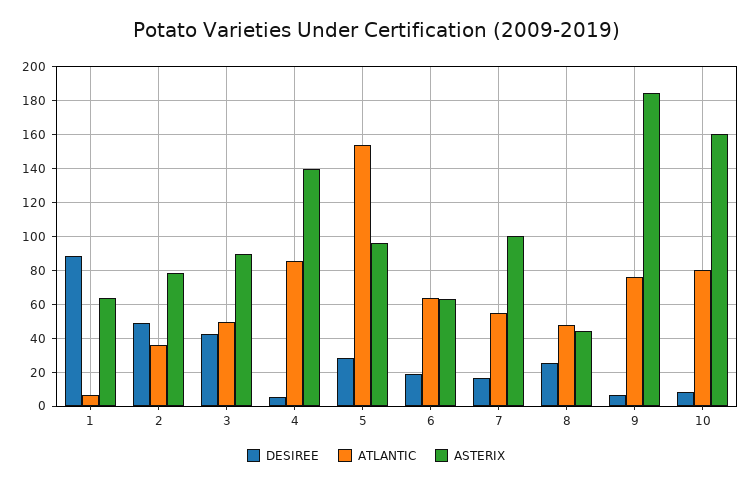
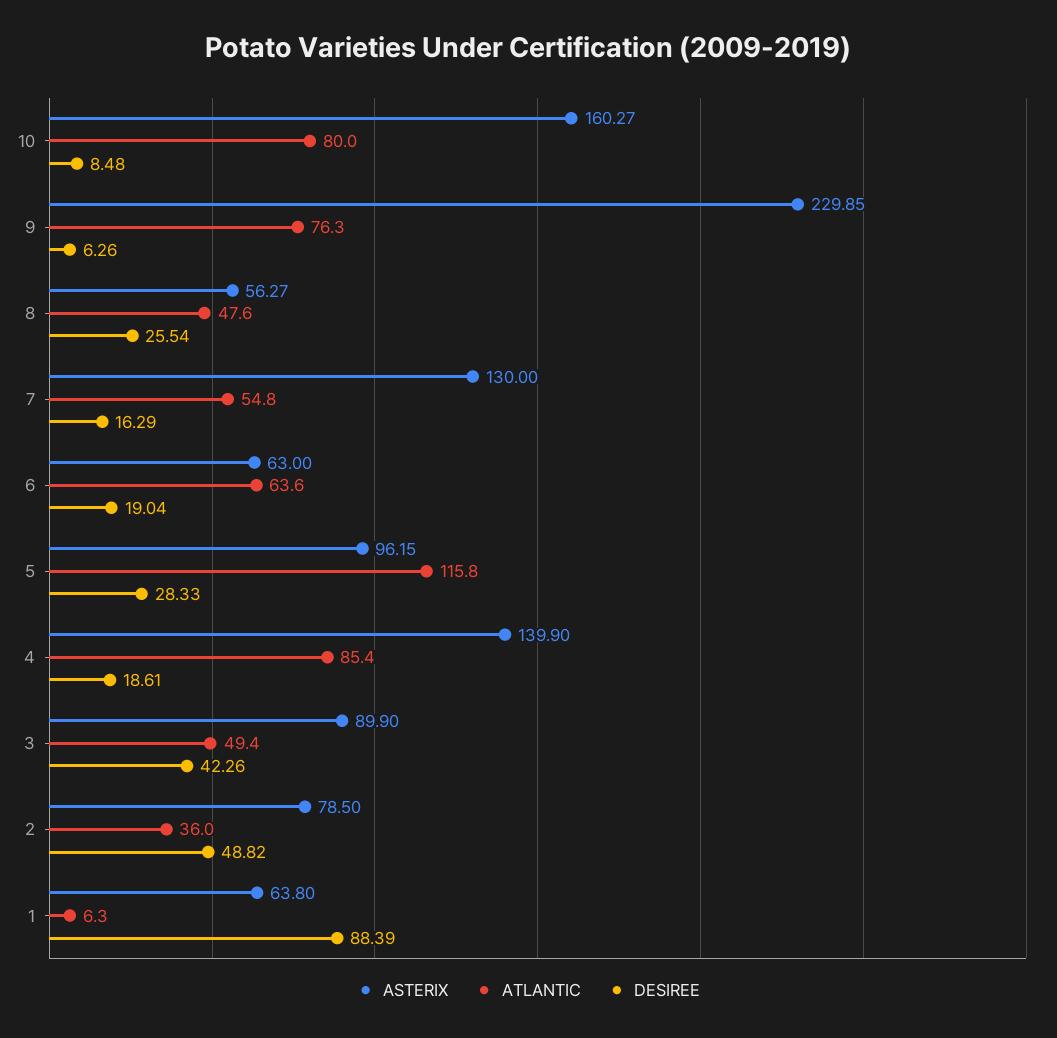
DESIREE, 4: 5 -> 18.61
ATLANTIC, 5: 155 -> 115.8
ASTERIX, 7: 100 -> 130
ASTERIX, 8: 45 -> 56.27
ASTERIX, 9: 185 -> 229.85

